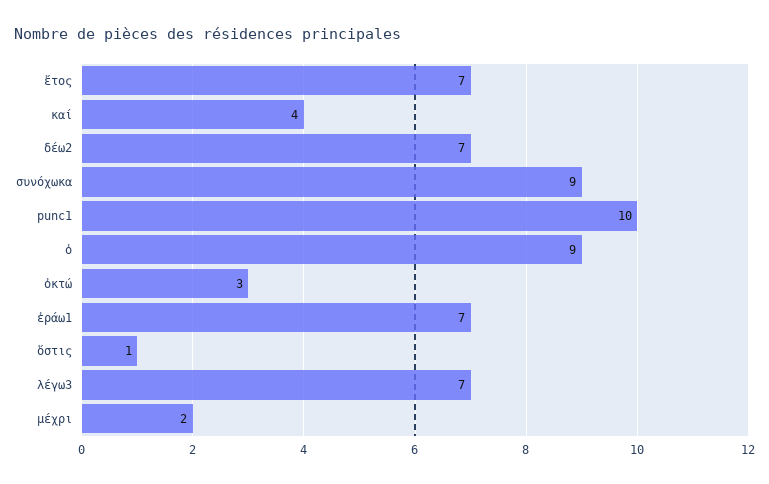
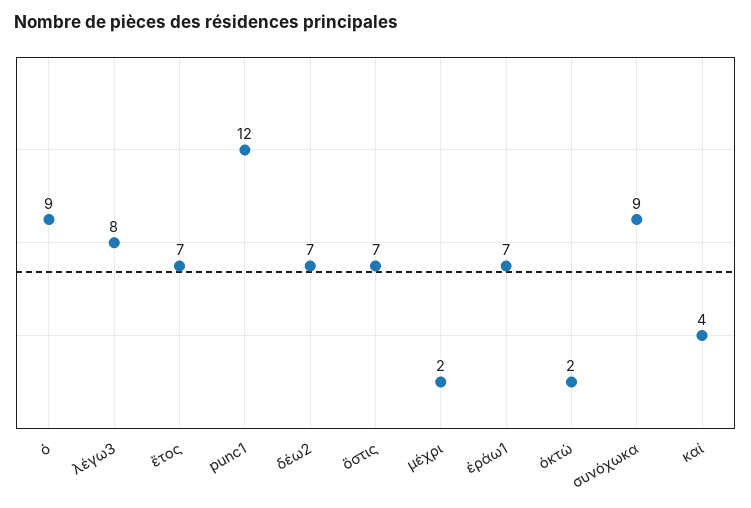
punc1: 10 -> 12
ὀκτώ: 3 -> 2
ὅστις: 1 -> 7
λέγω3: 7 -> 8

